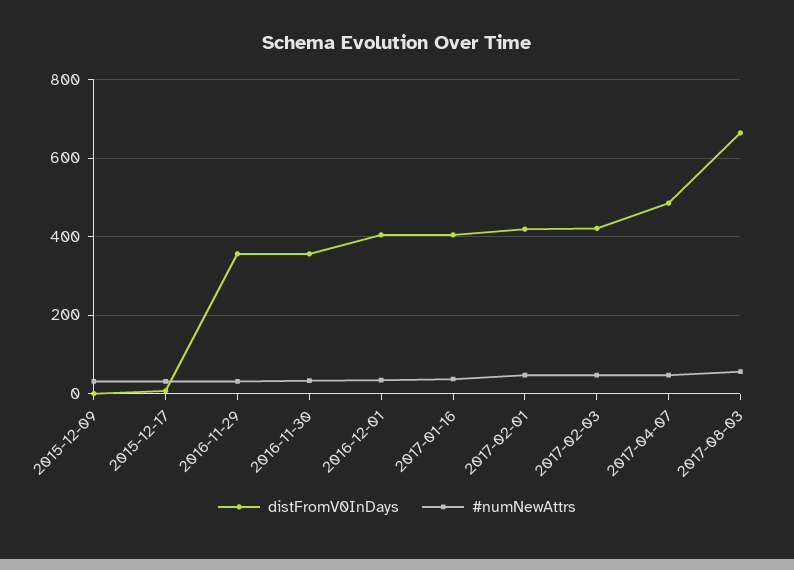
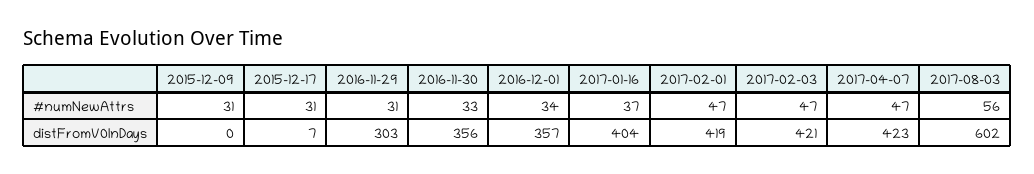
distFromV0InDays, 2016-11-29: 360 -> 303
distFromV0InDays, 2016-12-01: 400 -> 357
distFromV0InDays, 2017-04-07: 480 -> 423
distFromV0InDays, 2017-08-03: 660 -> 602

